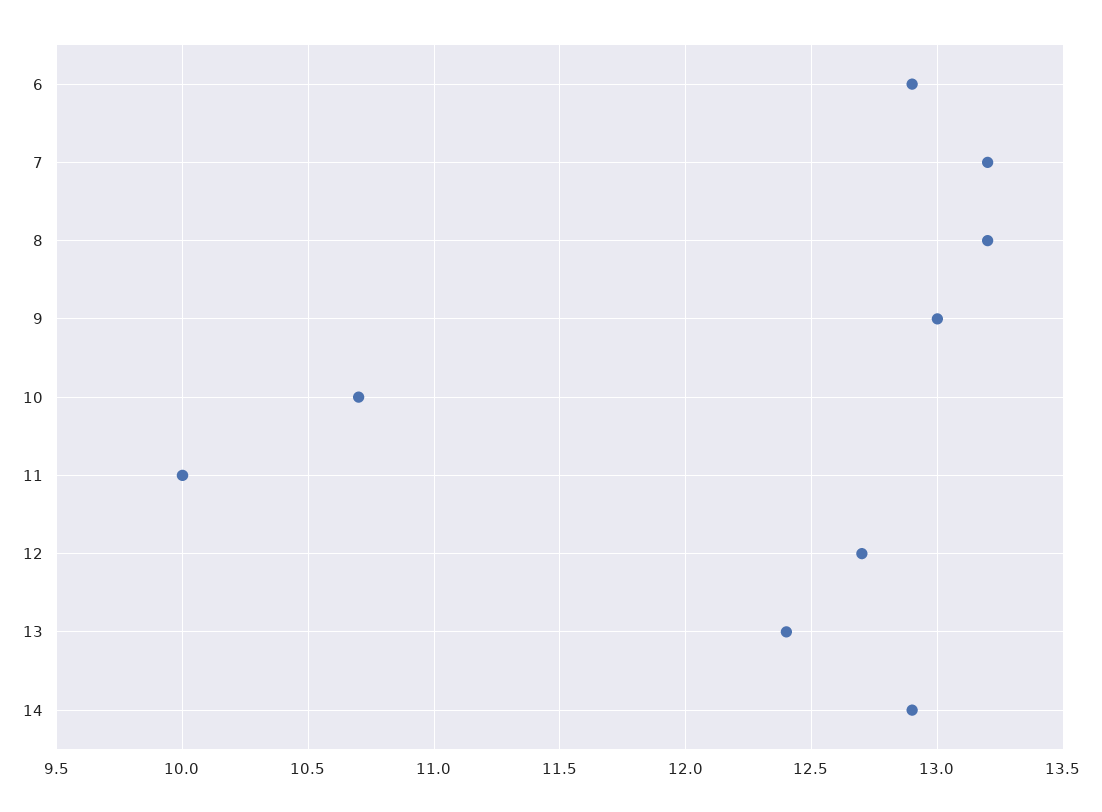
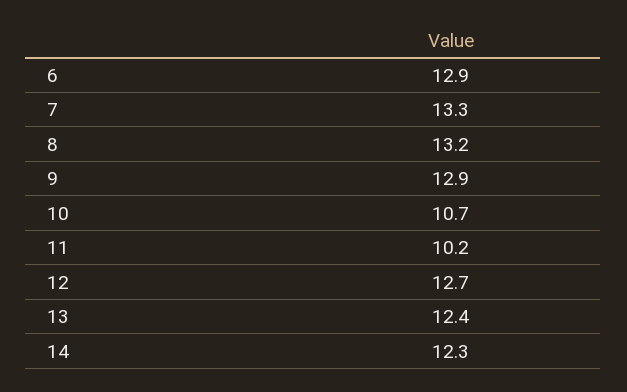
7: 13.2 -> 13.3
9: 13 -> 12.9
11: 10 -> 10.2
14: 12.9 -> 12.3

